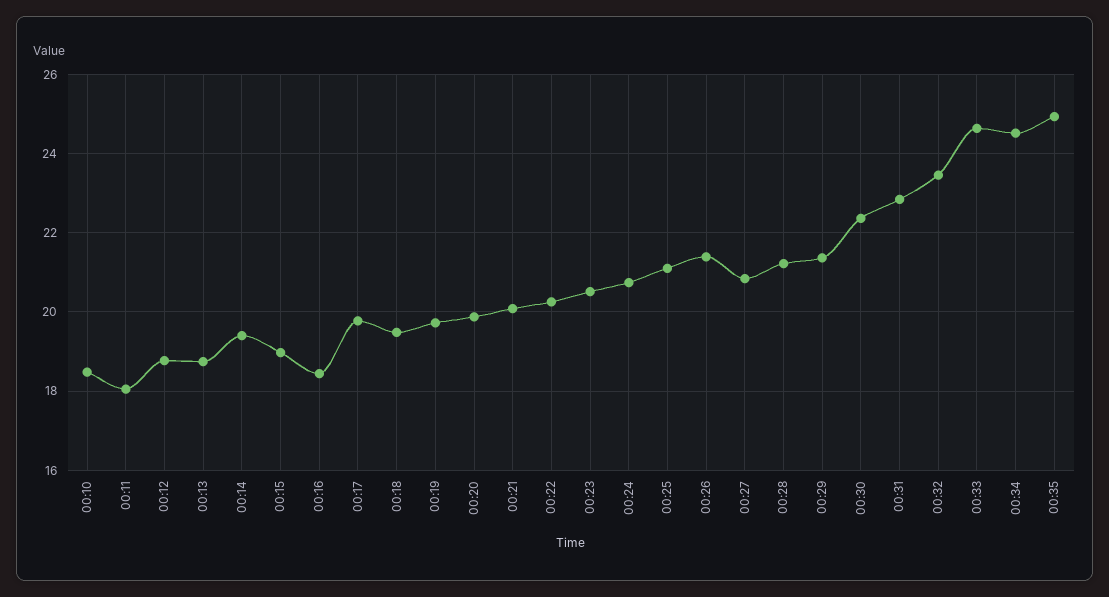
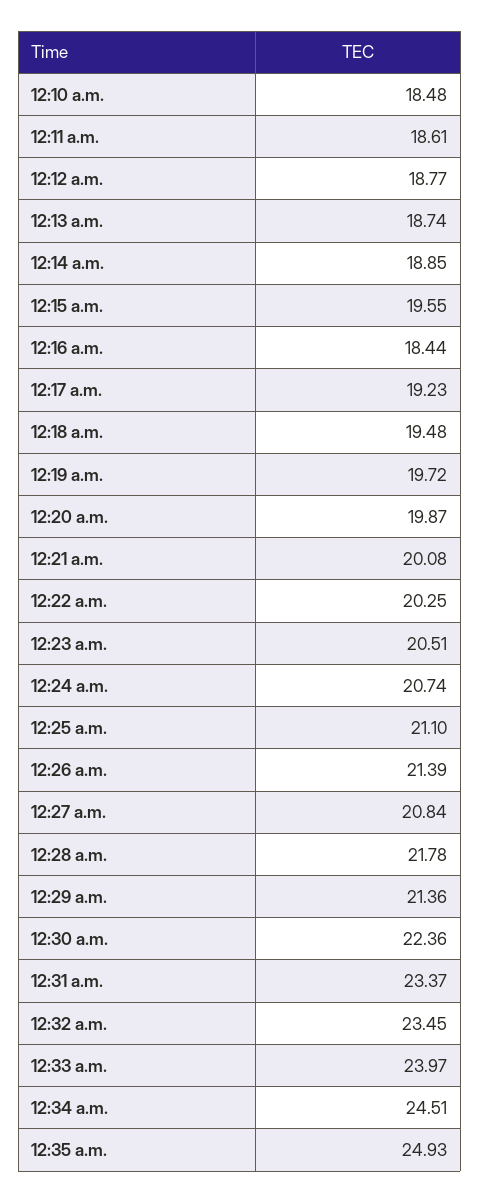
00:11: 18 -> 18.61
00:14: 19.4 -> 18.85
00:15: 19 -> 19.55
00:17: 19.8 -> 19.23
00:28: 21.2 -> 21.78
00:31: 22.8 -> 23.37
00:33: 24.6 -> 23.97

